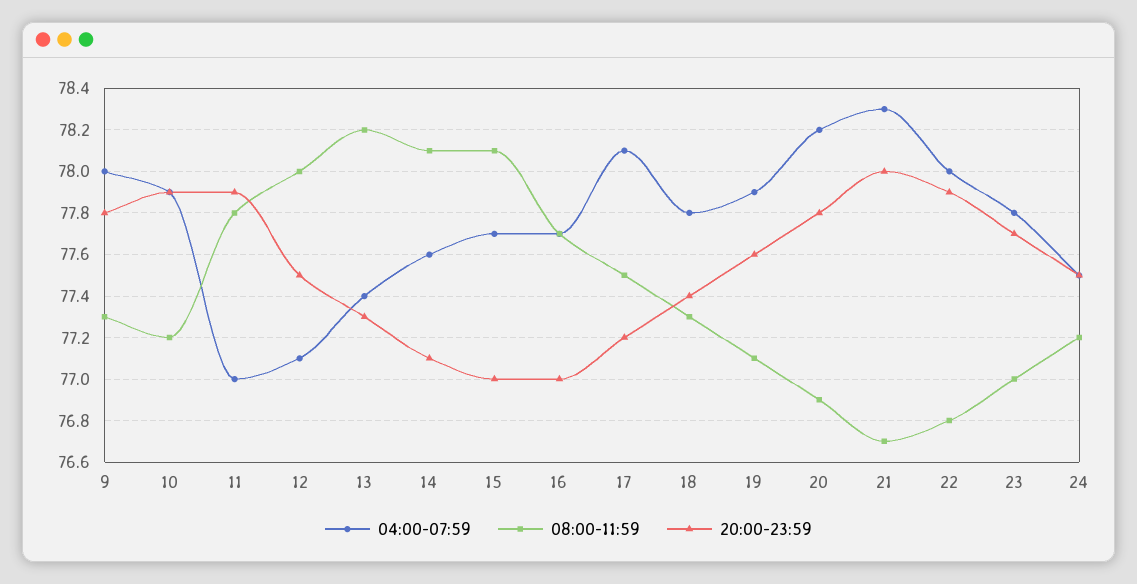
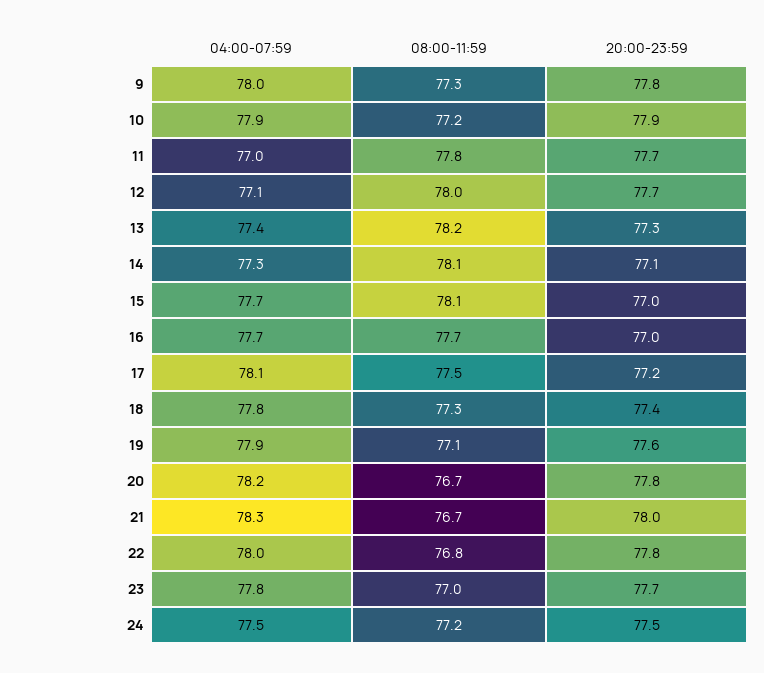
20:00-23:59, 11: 77.9 -> 77.7
20:00-23:59, 12: 77.5 -> 77.7
04:00-07:59, 14: 77.6 -> 77.3
08:00-11:59, 20: 76.9 -> 76.7
20:00-23:59, 22: 77.9 -> 77.8

